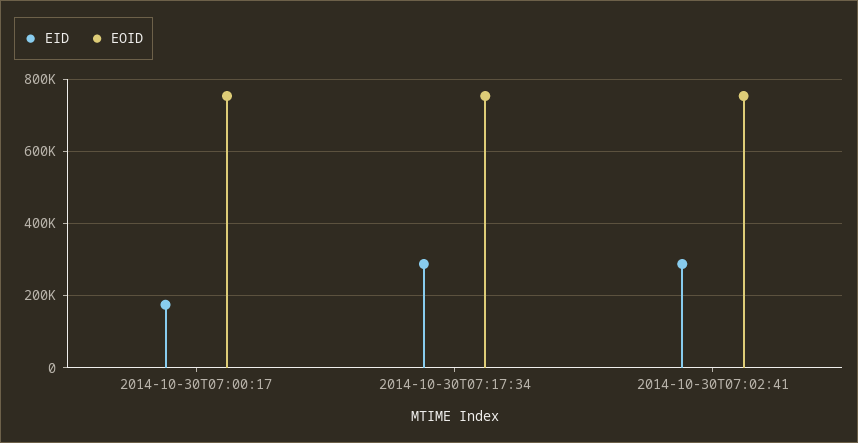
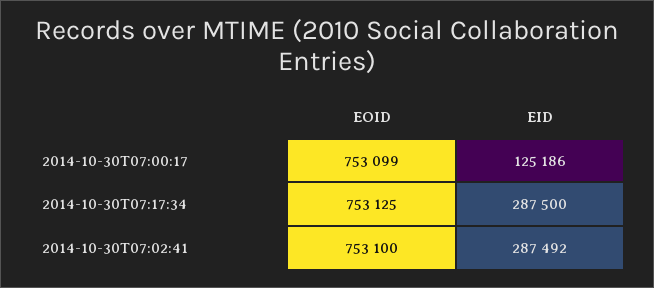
EID, 2014-10-30T07:00:17: 180000 -> 125186

